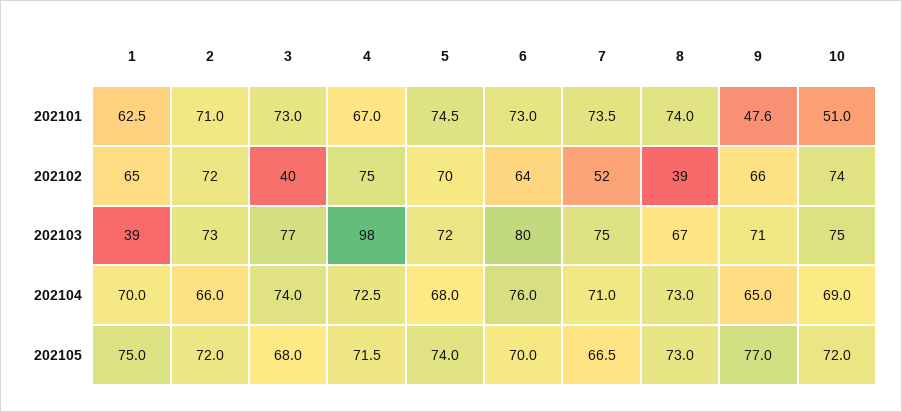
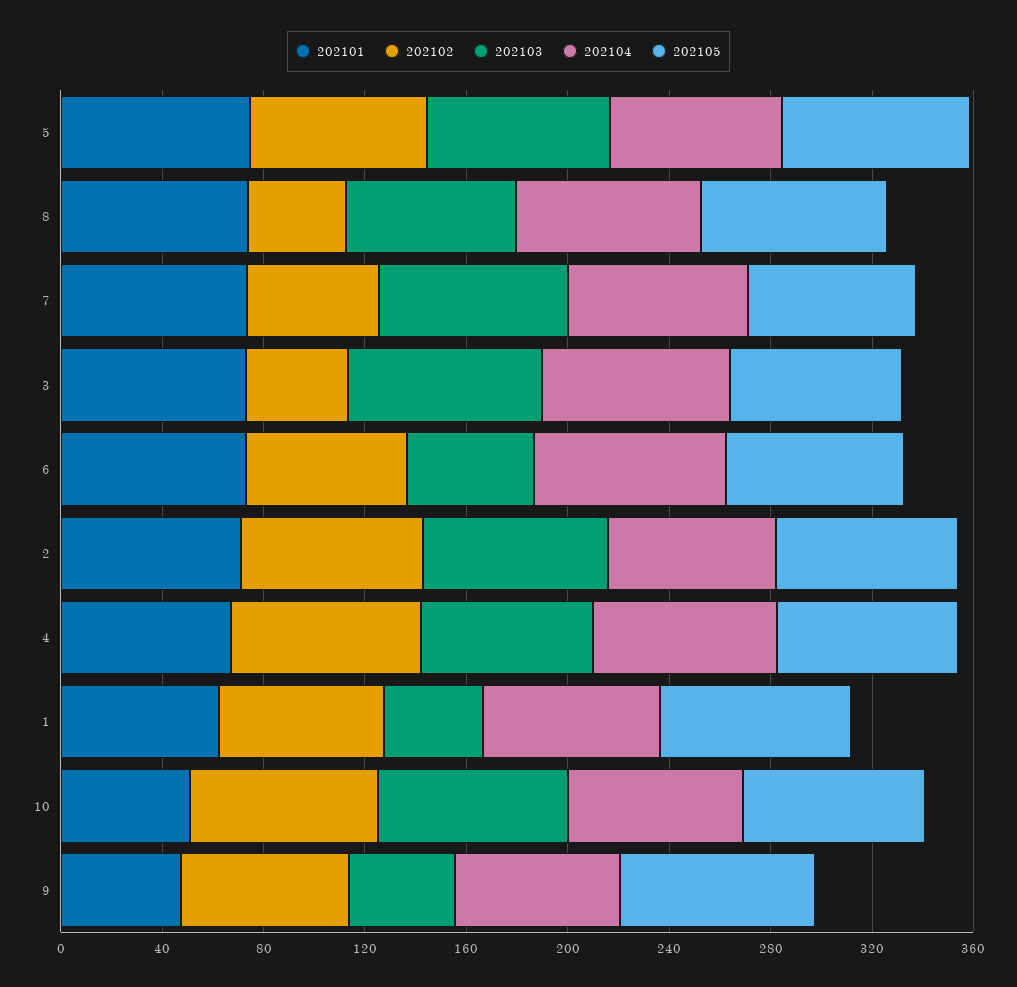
202103, 4: 98 -> 70
202103, 6: 80 -> 50
202103, 9: 71 -> 40

